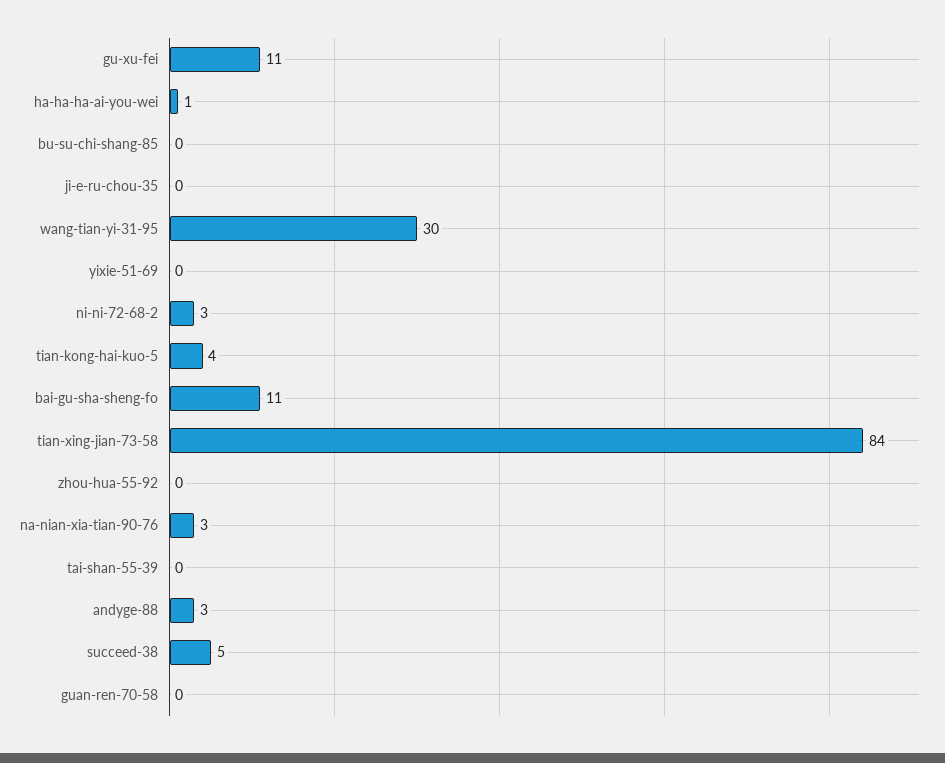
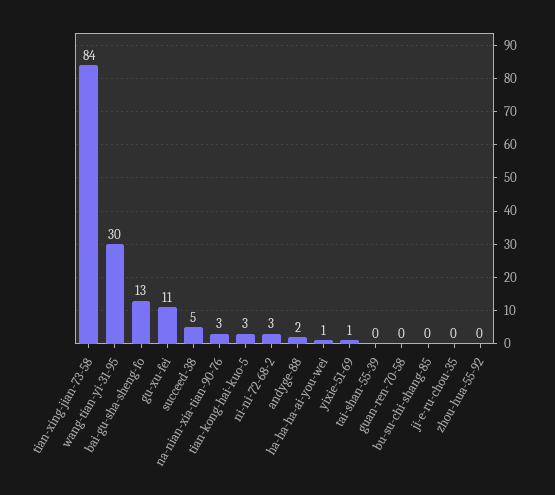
yixie-51-69: 0 -> 1
tian-kong-hai-kuo-5: 4 -> 3
bai-gu-sha-sheng-fo: 11 -> 13
andyge-88: 3 -> 2

